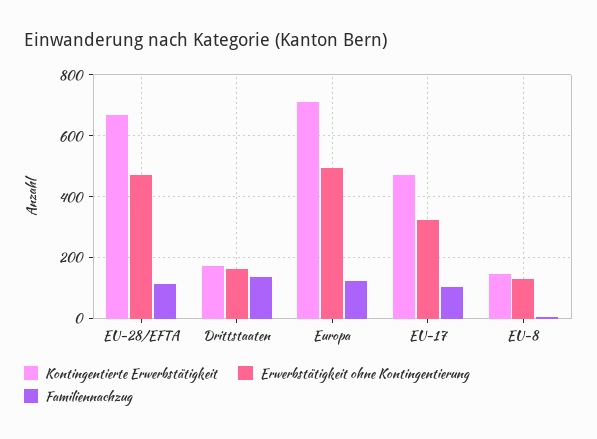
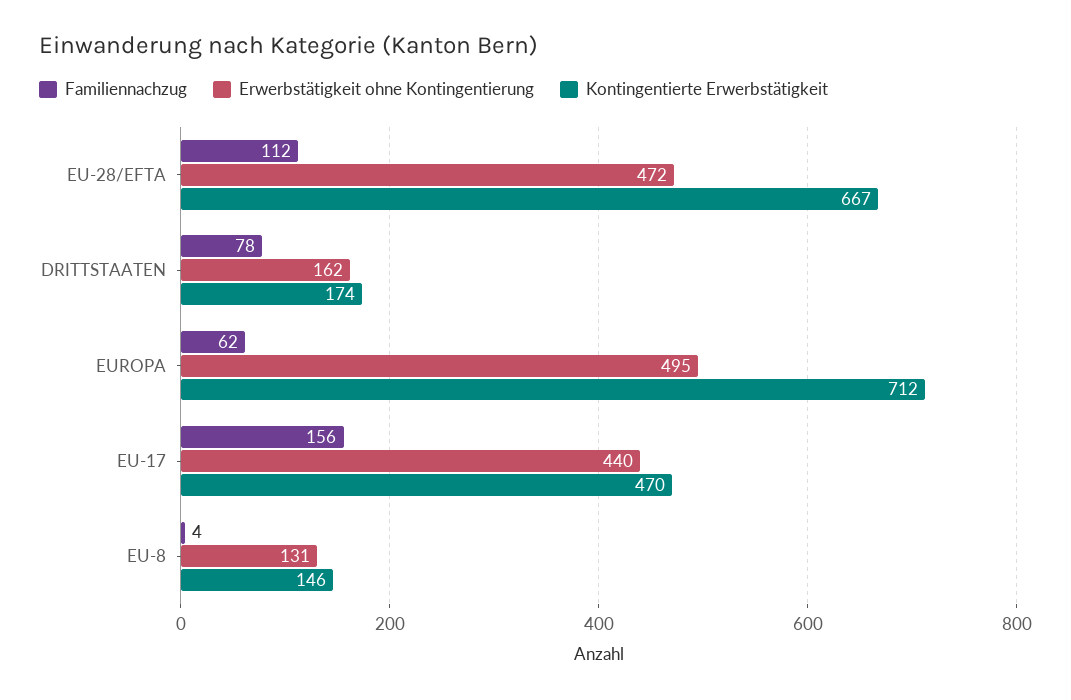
Familiennachzug, Drittstaaten: 140 -> 78
Familiennachzug, Europa: 120 -> 62
Erwerbstätigkeit ohne Kontingentierung, EU-17: 320 -> 440
Familiennachzug, EU-17: 100 -> 156

